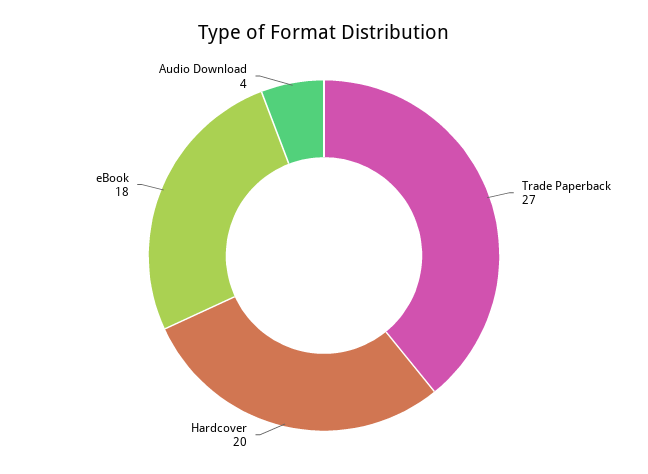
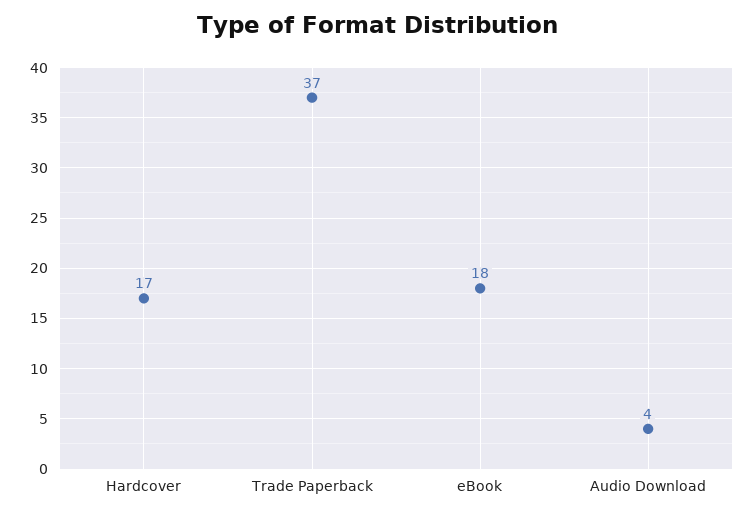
Trade Paperback: 27 -> 37
Hardcover: 20 -> 17

